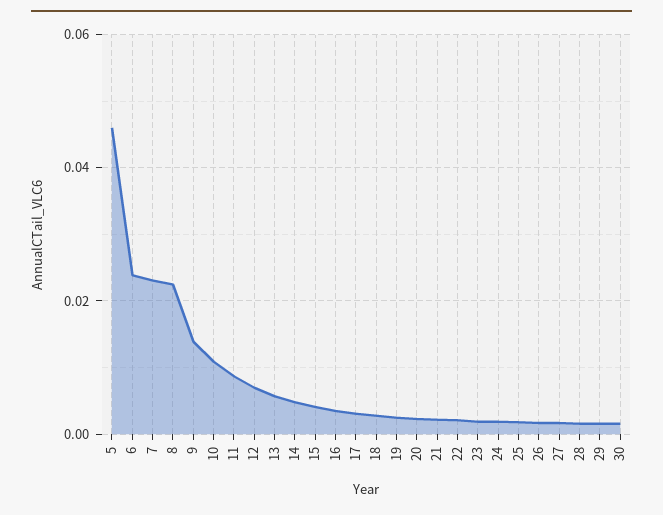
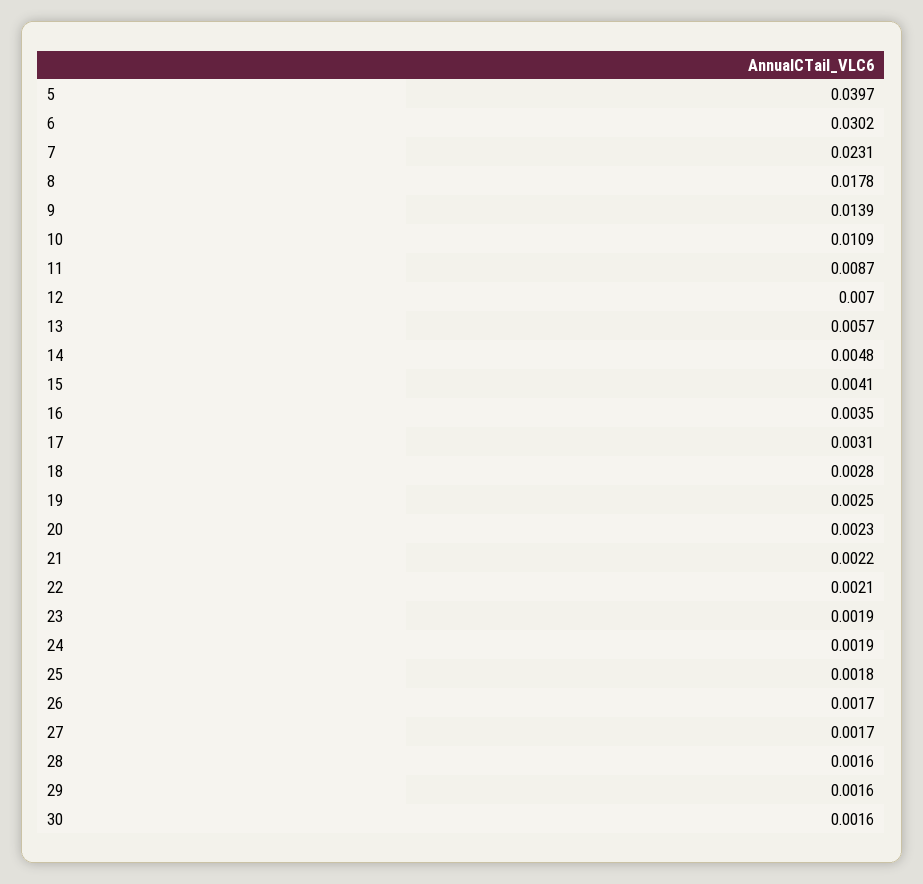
5: 0.046 -> 0.0397
6: 0.024 -> 0.0302
8: 0.022 -> 0.0178

